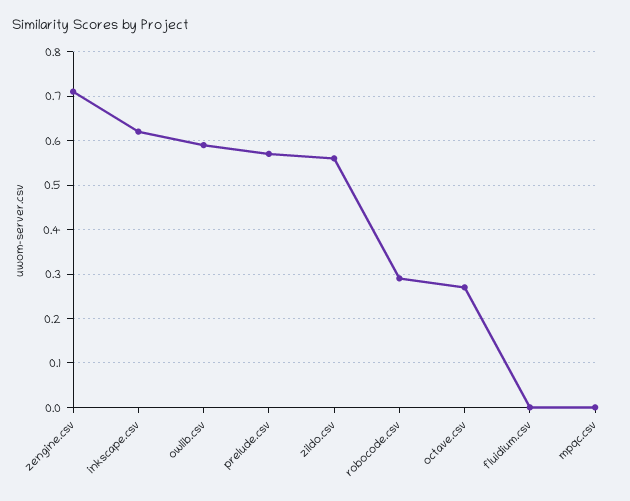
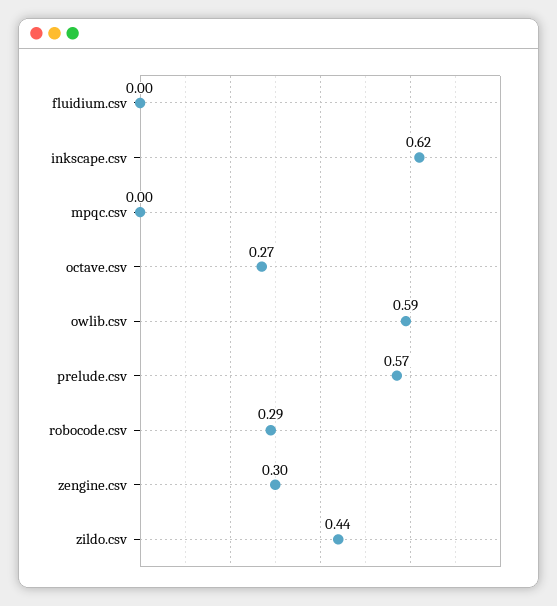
zengine.csv: 0.7 -> 0.3
zildo.csv: 0.55 -> 0.44

